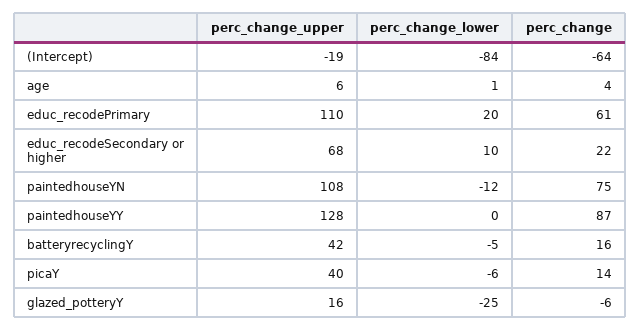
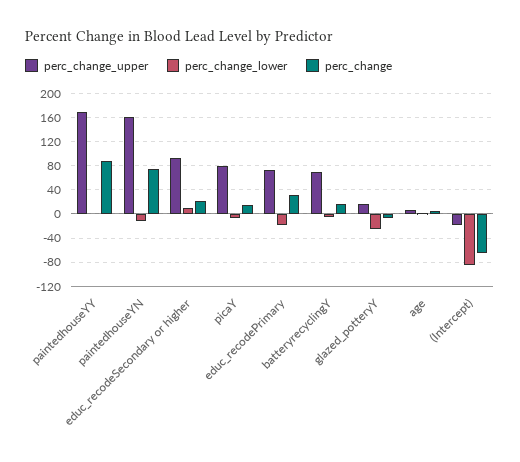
perc_change_upper, educ_recodePrimary: 110 -> 70
perc_change_lower, educ_recodePrimary: 20 -> -20
perc_change, educ_recodePrimary: 61 -> 30
perc_change_upper, educ_recodeSecondary or higher: 68 -> 90
perc_change_upper, paintedhouseYN: 108 -> 160
perc_change_upper, paintedhouseYY: 128 -> 170
perc_change_upper, batteryrecyclingY: 42 -> 70
perc_change_upper, picaY: 40 -> 80

